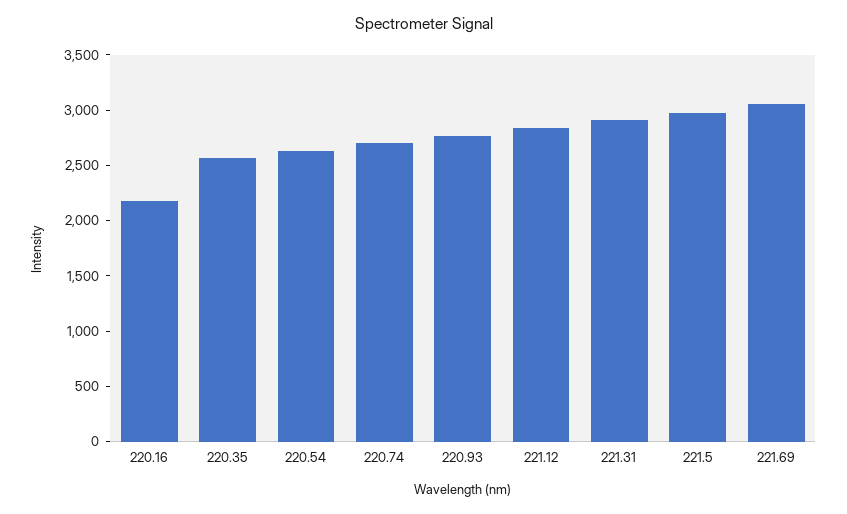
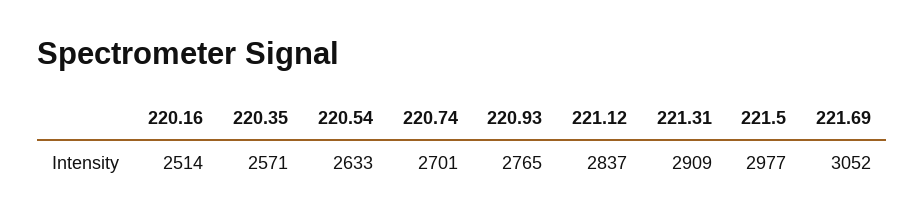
220.16: 2200 -> 2514

